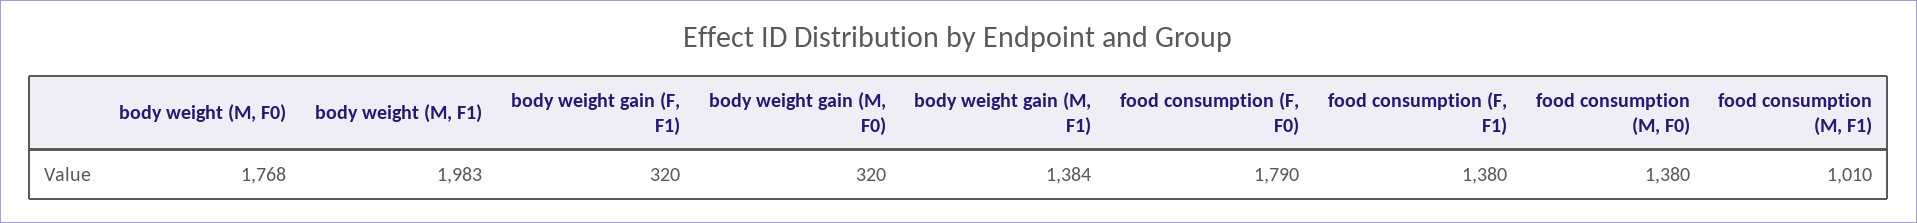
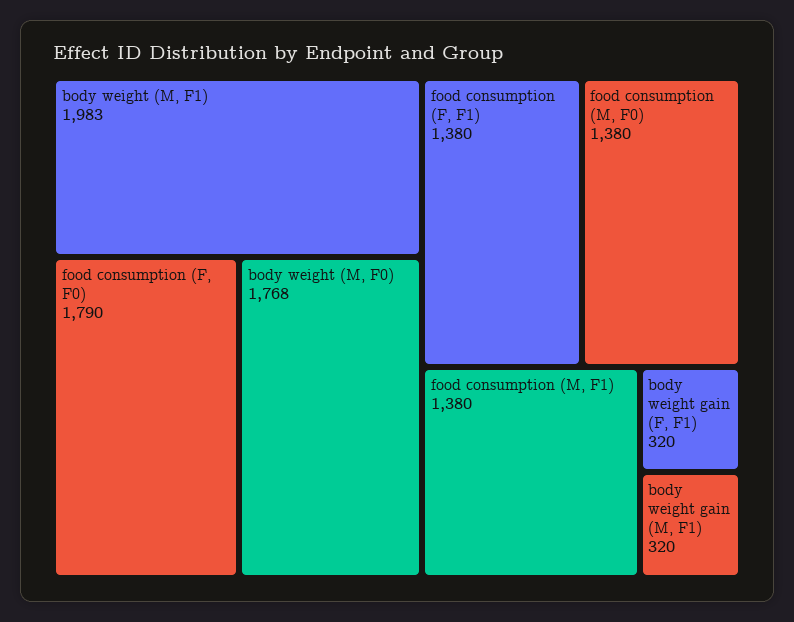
body weight gain (M, F0): 320 -> none
body weight gain (M, F1): 1384 -> 320
food consumption (M, F1): 1010 -> 1380

